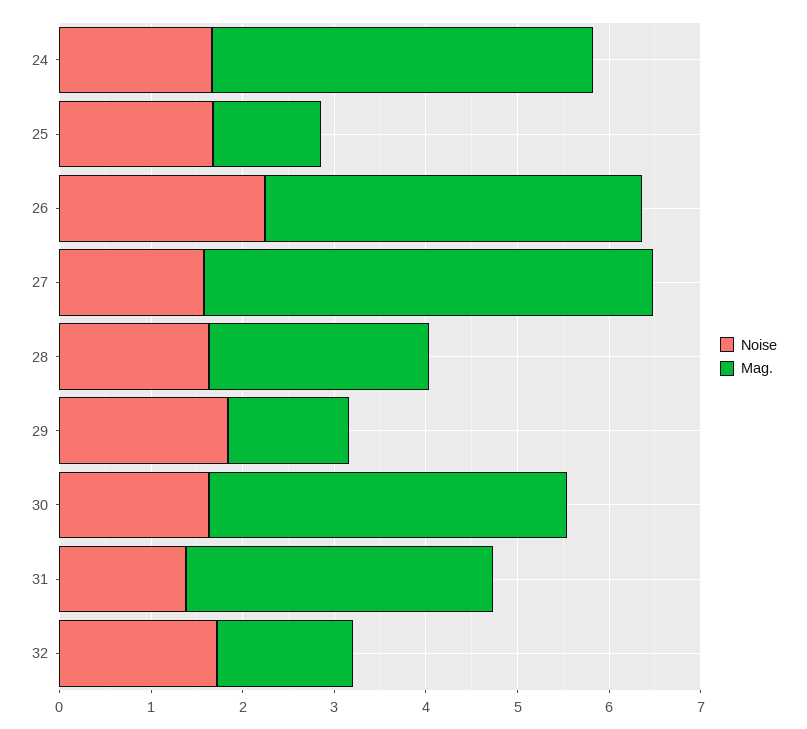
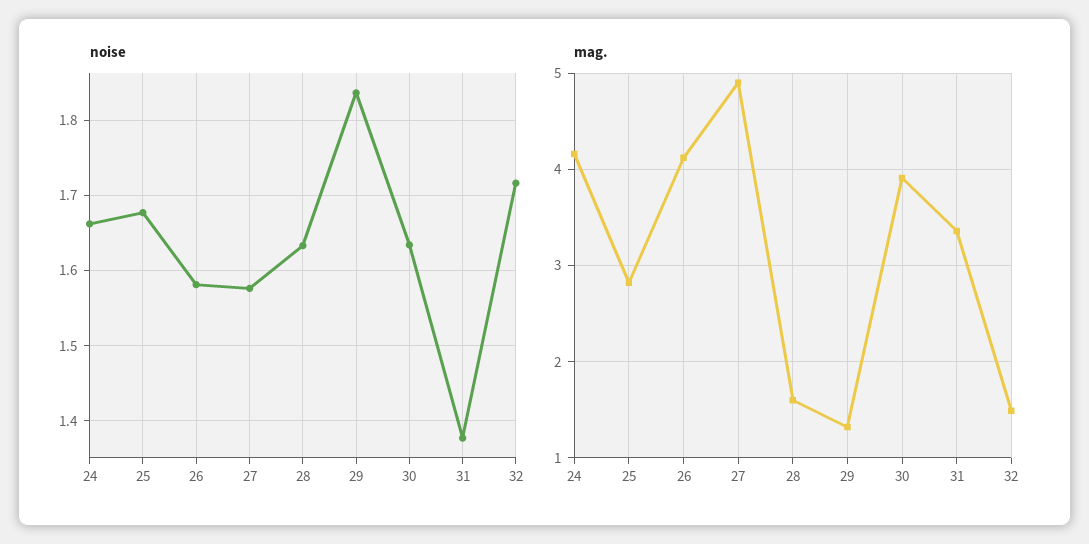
Mag., 25: 1.2 -> 2.8
Noise, 26: 2.2 -> 1.58
Mag., 28: 2.4 -> 1.6

